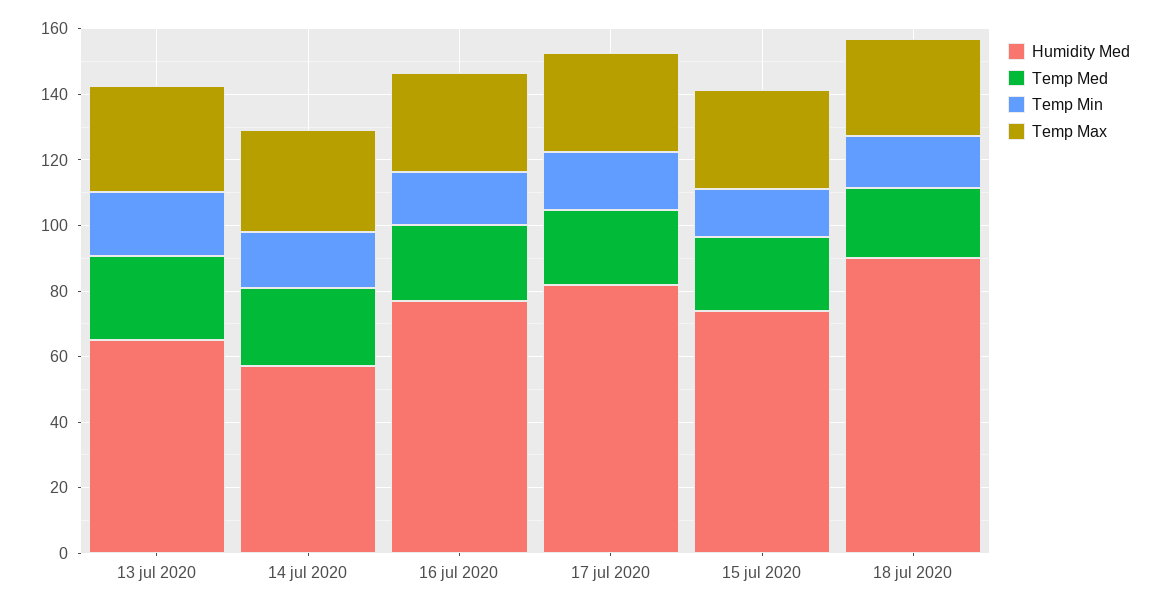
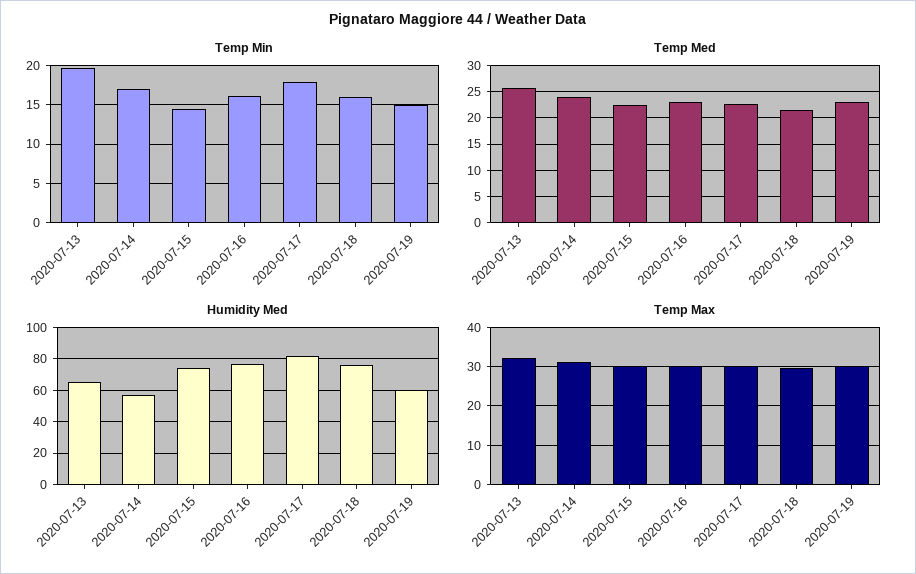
Humidity Med, 18 jul 2020: 90 -> 75
Temp Min, 2020-07-19: none -> 15
Temp Med, 2020-07-19: none -> 22.5
Humidity Med, 2020-07-19: none -> 60
Temp Max, 2020-07-19: none -> 30

